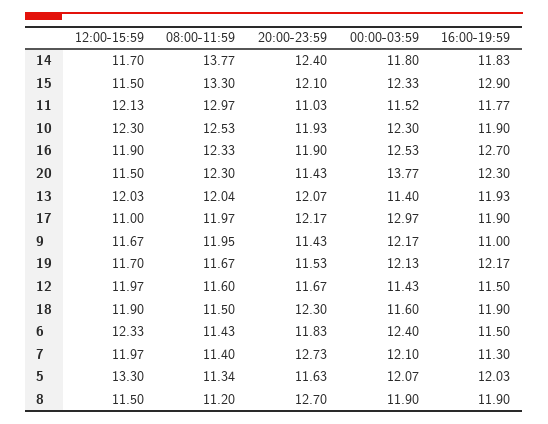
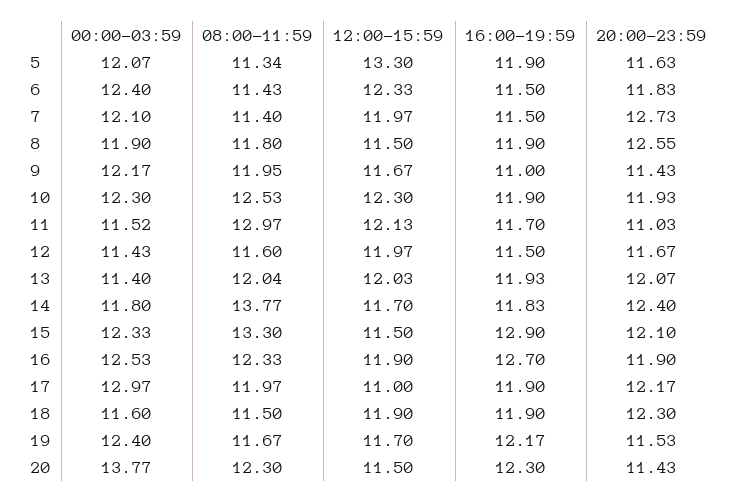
16:00-19:59, 11: 11.77 -> 11.7
00:00-03:59, 19: 12.13 -> 12.4
16:00-19:59, 7: 11.3 -> 11.5
16:00-19:59, 5: 12.03 -> 11.9
08:00-11:59, 8: 11.2 -> 11.8
20:00-23:59, 8: 12.7 -> 12.55

